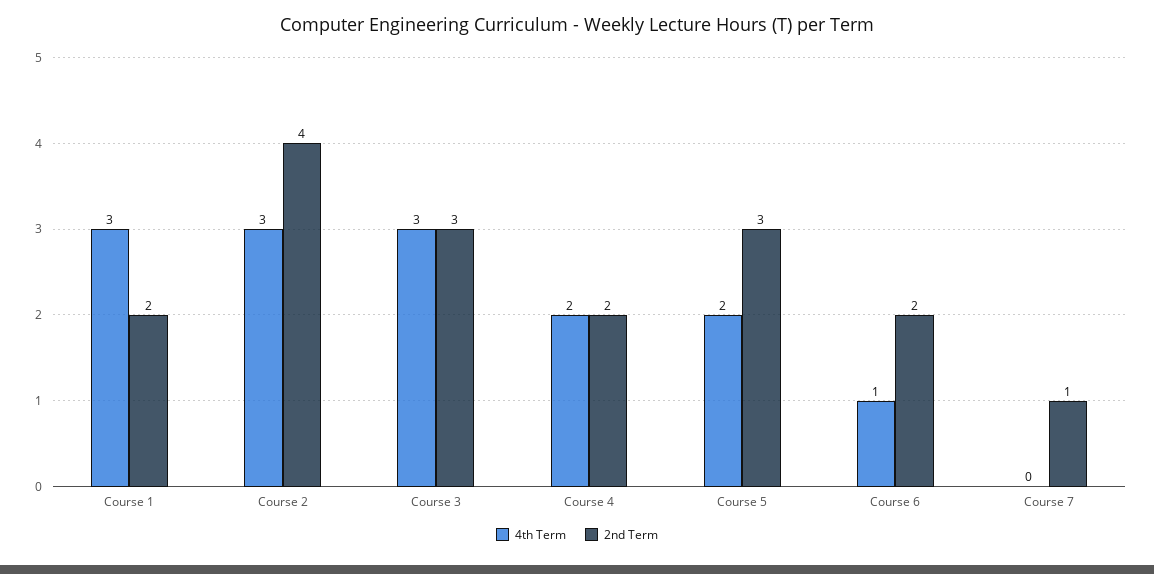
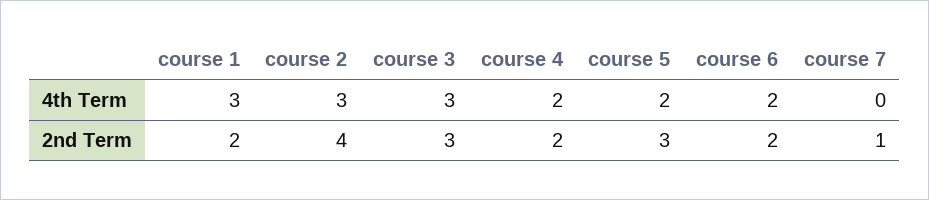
4th Term, Course 6: 1 -> 2

